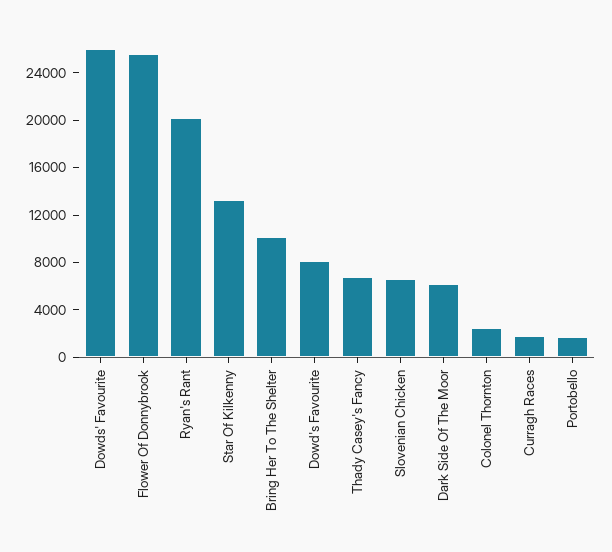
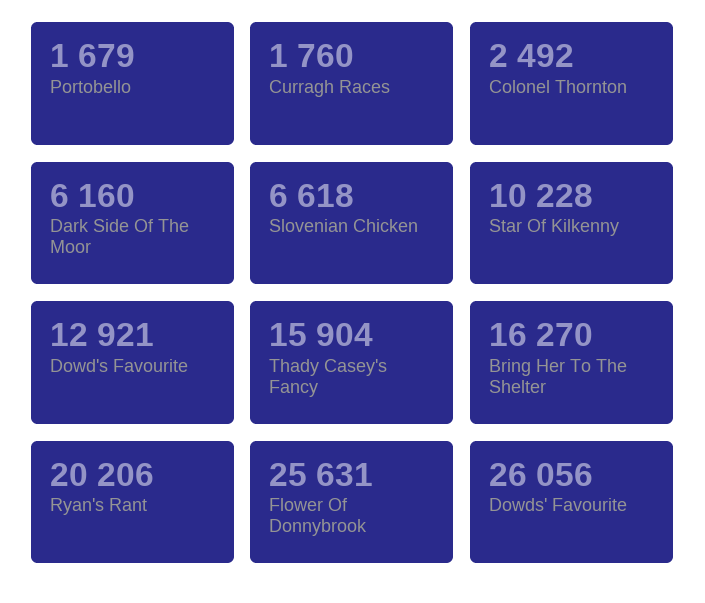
Star Of Kilkenny: 13000 -> 10228
Bring Her To The Shelter: 10000 -> 16270
Dowd's Favourite: 8000 -> 12921
Thady Casey's Fancy: 7000 -> 15904

